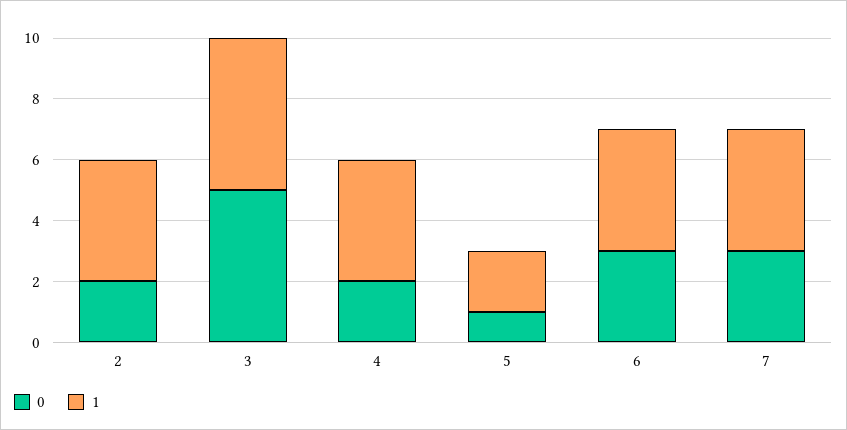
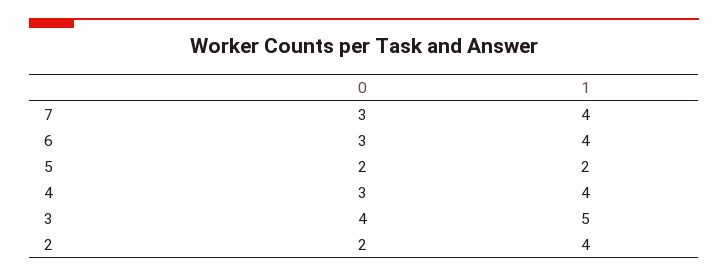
0, 3: 5 -> 4
0, 4: 2 -> 3
0, 5: 1 -> 2

